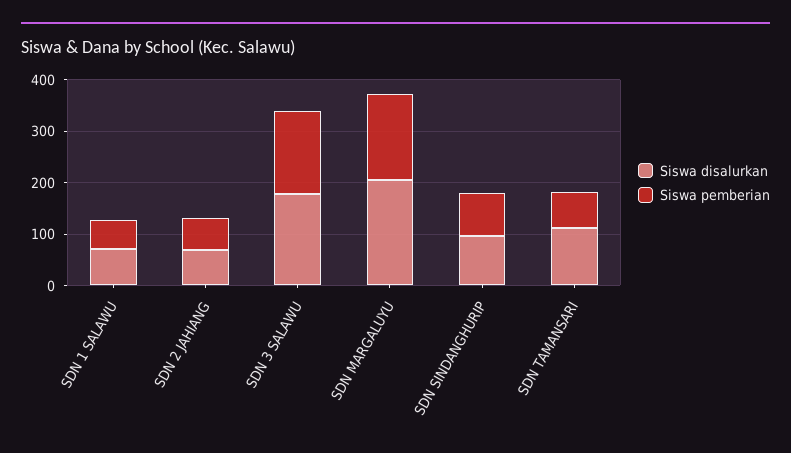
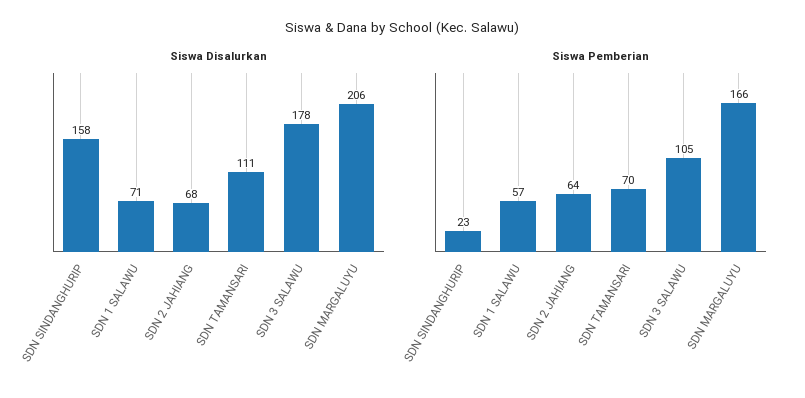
Siswa pemberian, SDN 3 SALAWU: 160 -> 105
Siswa disalurkan, SDN SINDANGHURIP: 100 -> 158
Siswa pemberian, SDN SINDANGHURIP: 80 -> 23

